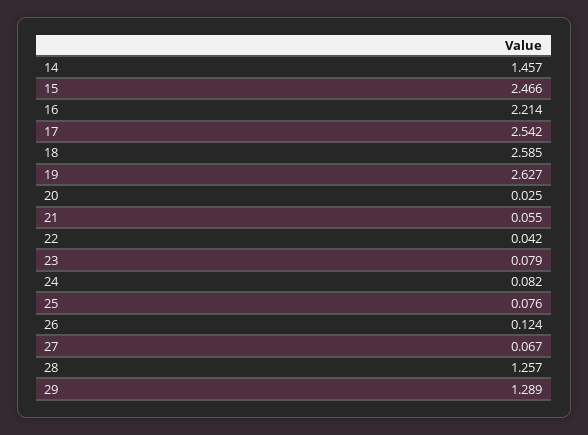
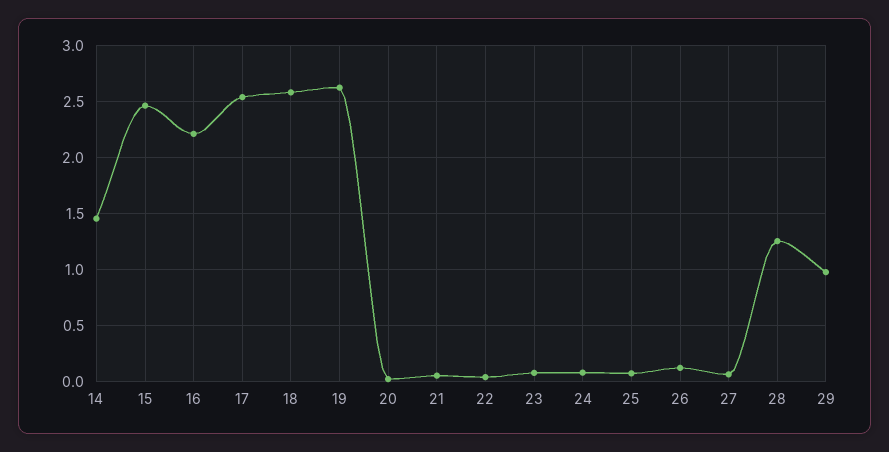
29: 1.289 -> 1

